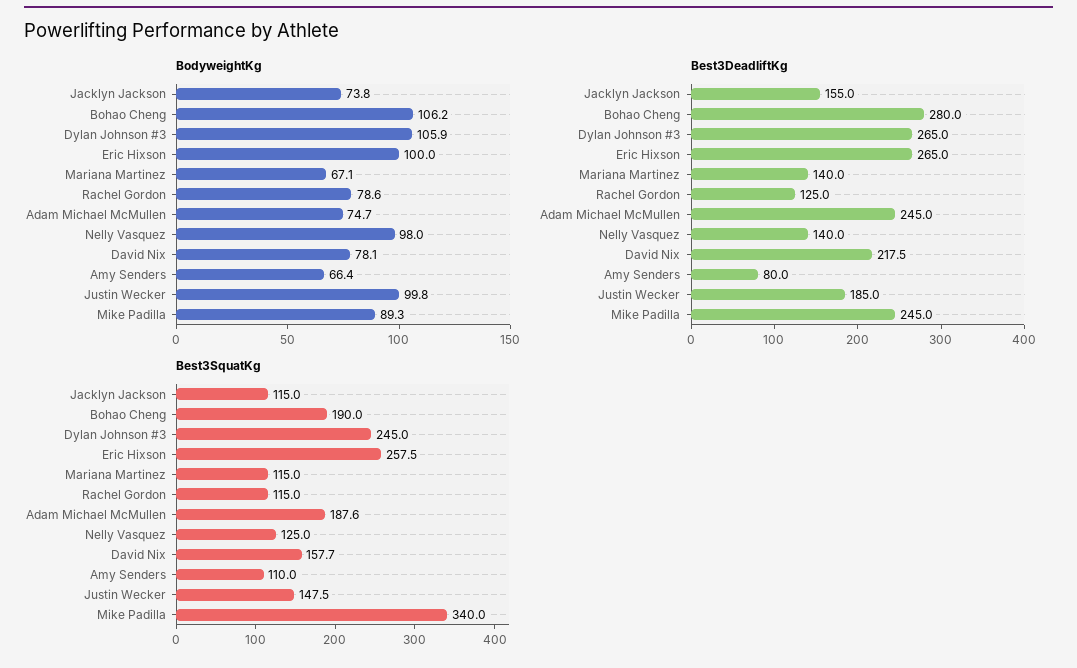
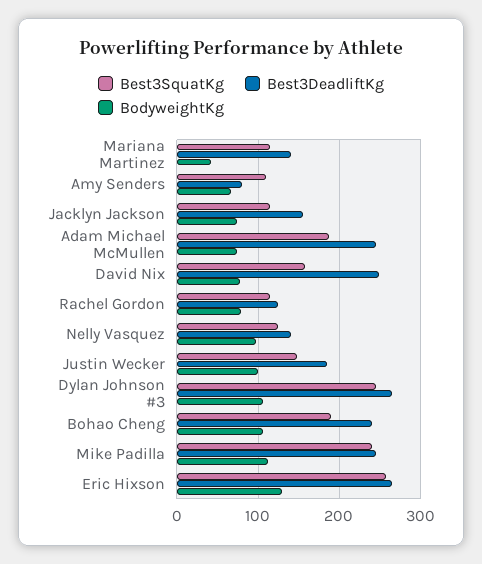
BodyweightKg, Eric Hixson: 100 -> 130
BodyweightKg, Mariana Martinez: 67.1 -> 40
BodyweightKg, Mike Padilla: 89.3 -> 110
Best3DeadliftKg, Bohao Cheng: 280 -> 240
Best3DeadliftKg, David Nix: 217.5 -> 250
Best3SquatKg, Mike Padilla: 340 -> 240

